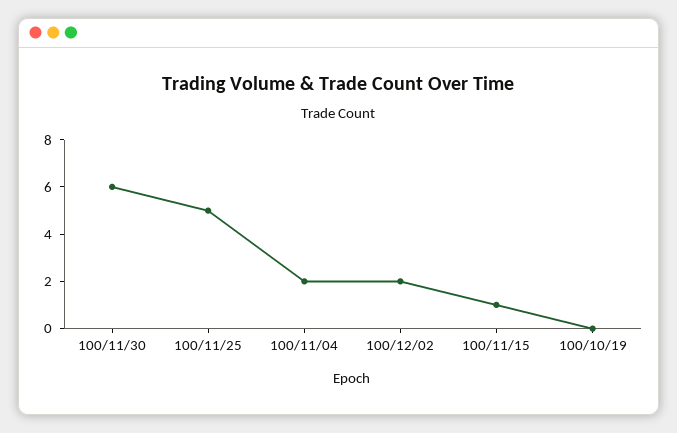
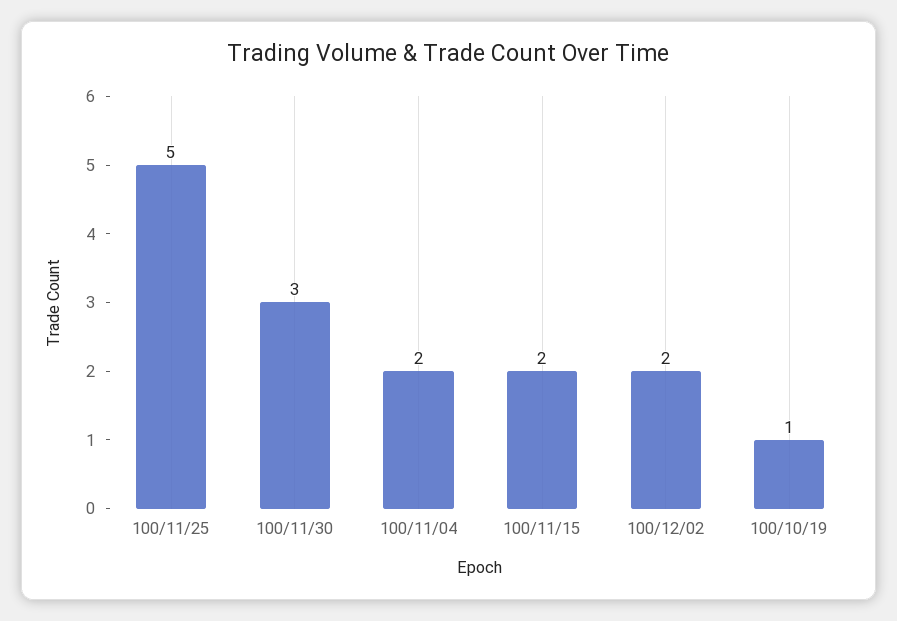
100/11/30: 6 -> 3
100/11/15: 1 -> 2
100/10/19: 0 -> 1

